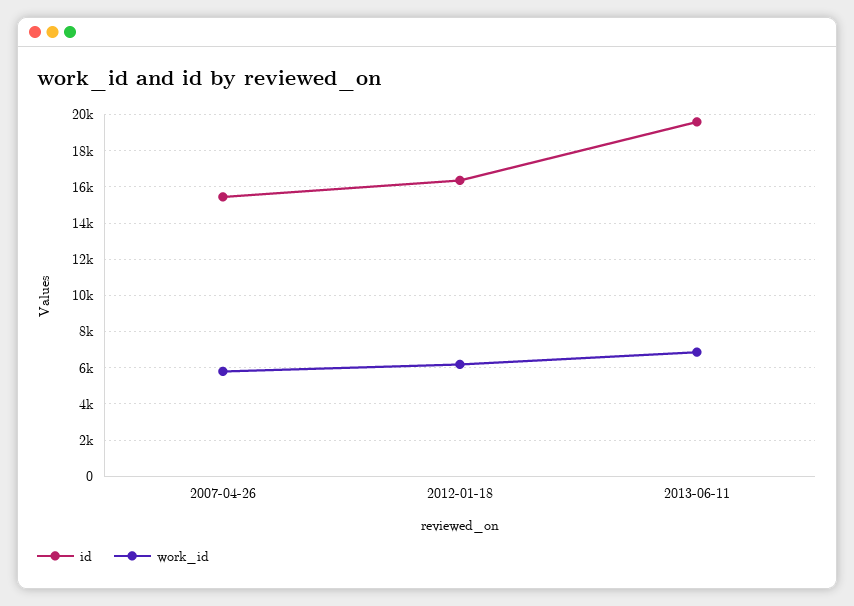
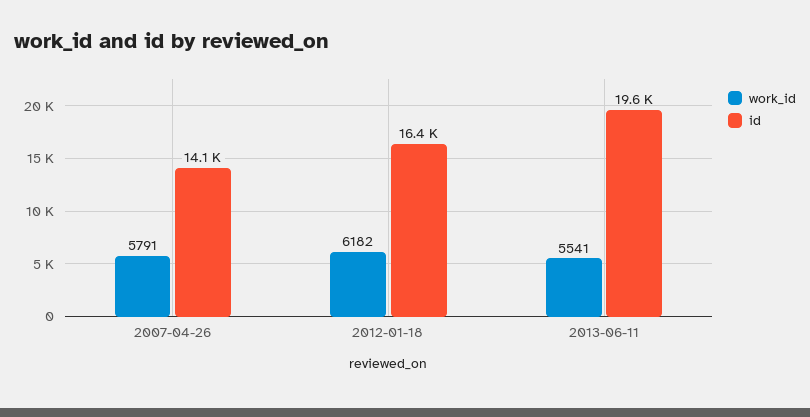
id, 2007-04-26: 15500 -> 14100
work_id, 2013-06-11: 7000 -> 5541

